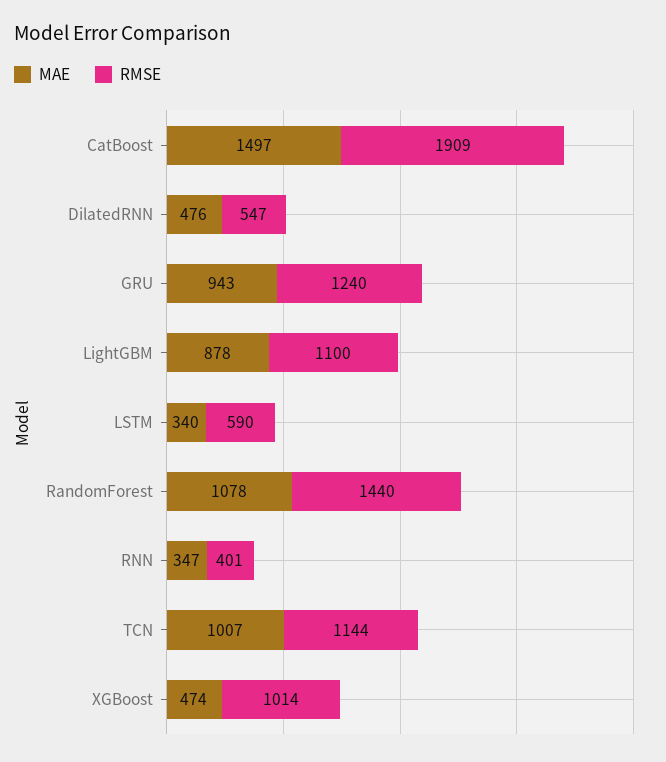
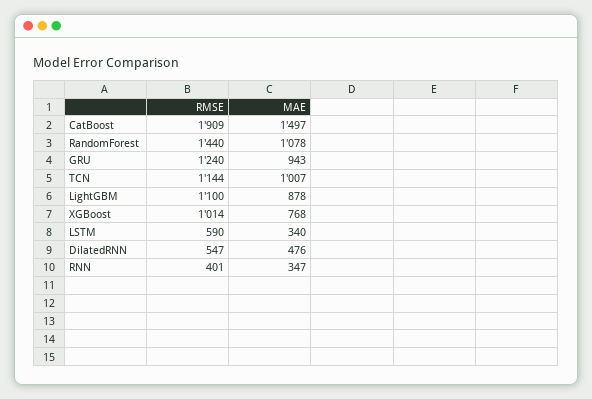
MAE, XGBoost: 474 -> 768

